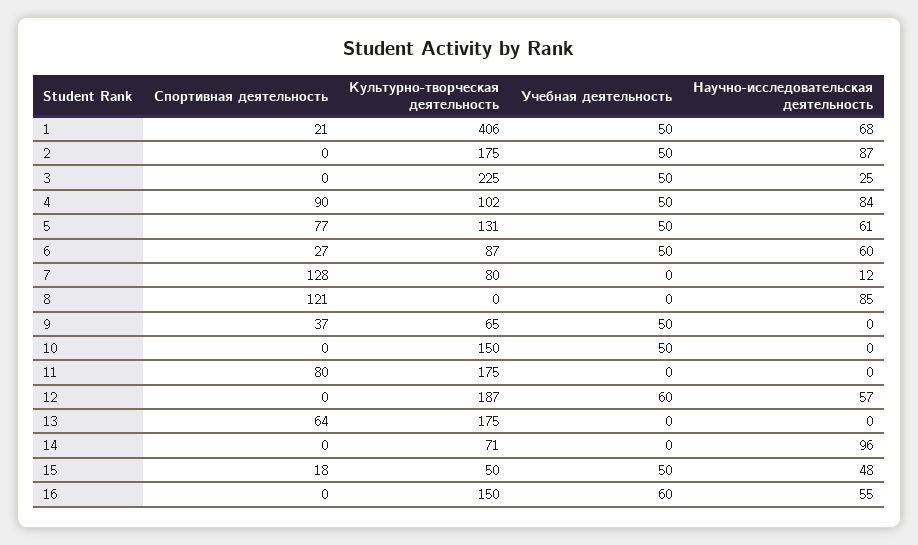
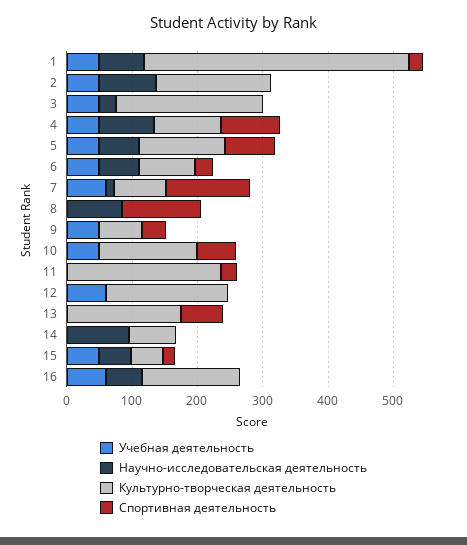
Учебная деятельность, 7: 0 -> 60
Спортивная деятельность, 10: 0 -> 60
Спортивная деятельность, 11: 80 -> 20
Культурно-творческая деятельность, 11: 175 -> 240
Научно-исследовательская деятельность, 12: 57 -> 0

